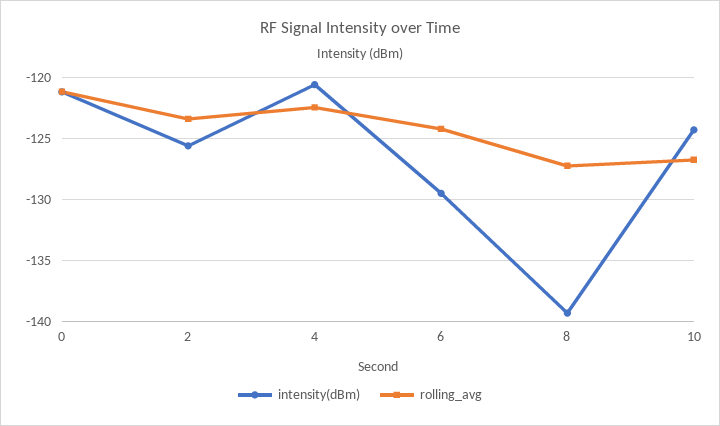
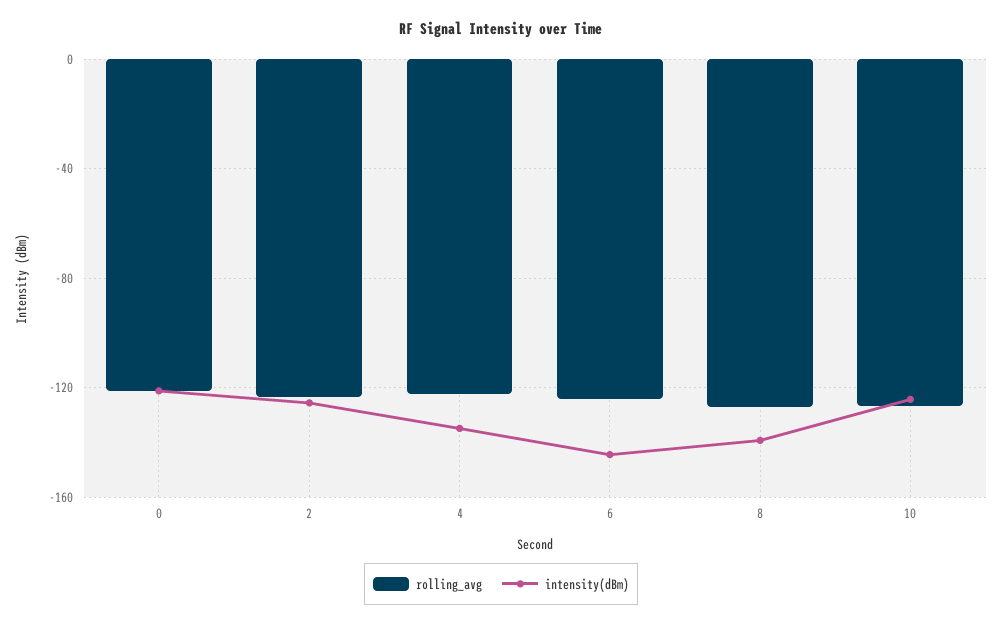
intensity(dBm), 4: -120.5 -> -135
intensity(dBm), 6: -129.5 -> -145

